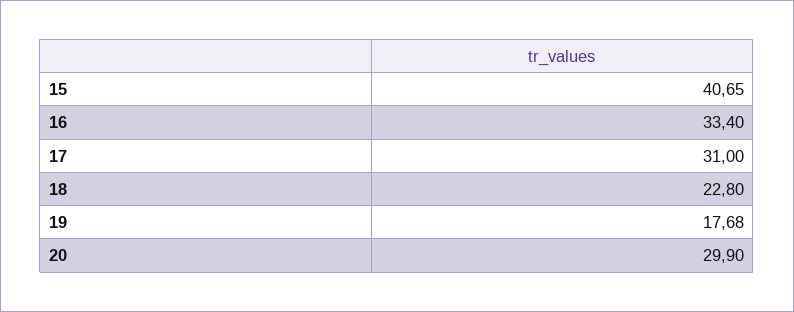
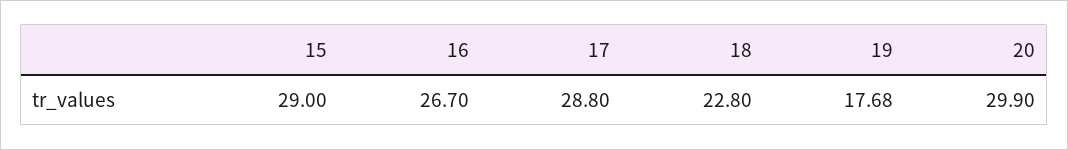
15: 40.65 -> 29
16: 33.4 -> 26.7
17: 31 -> 28.8

